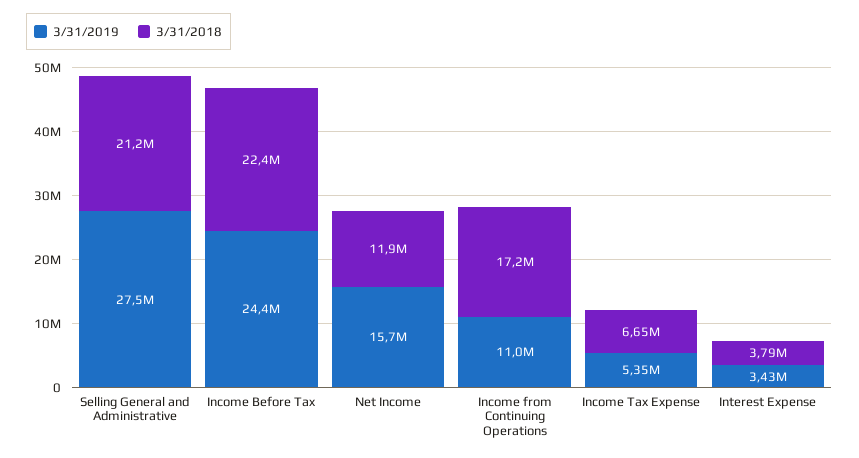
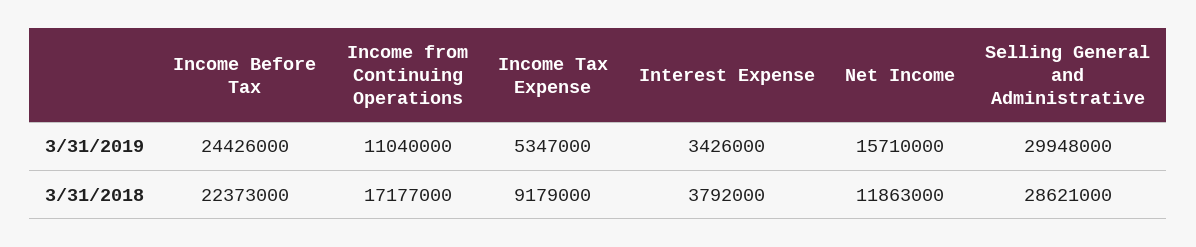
3/31/2019, Selling General and Administrative: 27500000 -> 29948000
3/31/2018, Selling General and Administrative: 21200000 -> 28621000
3/31/2018, Income Tax Expense: 6650000 -> 9179000

